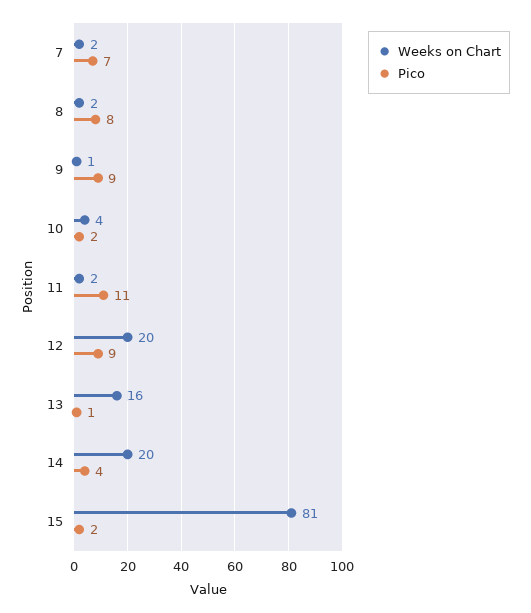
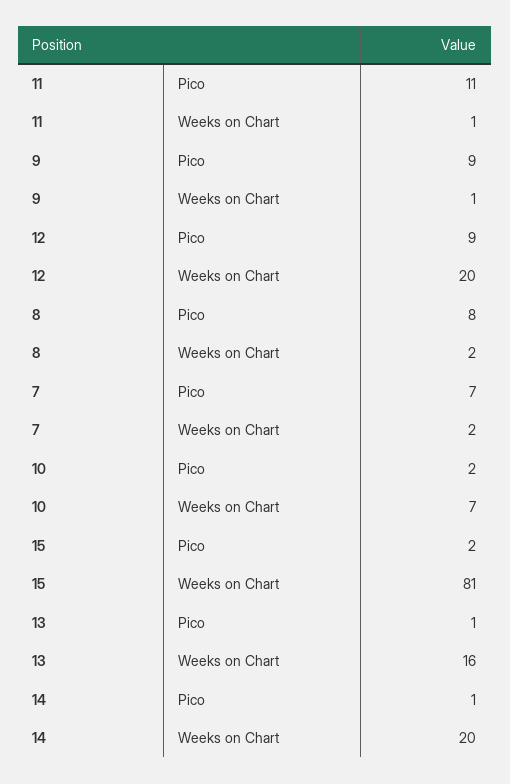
Weeks on Chart, 10: 4 -> 7
Weeks on Chart, 11: 2 -> 1
Pico, 14: 4 -> 1

